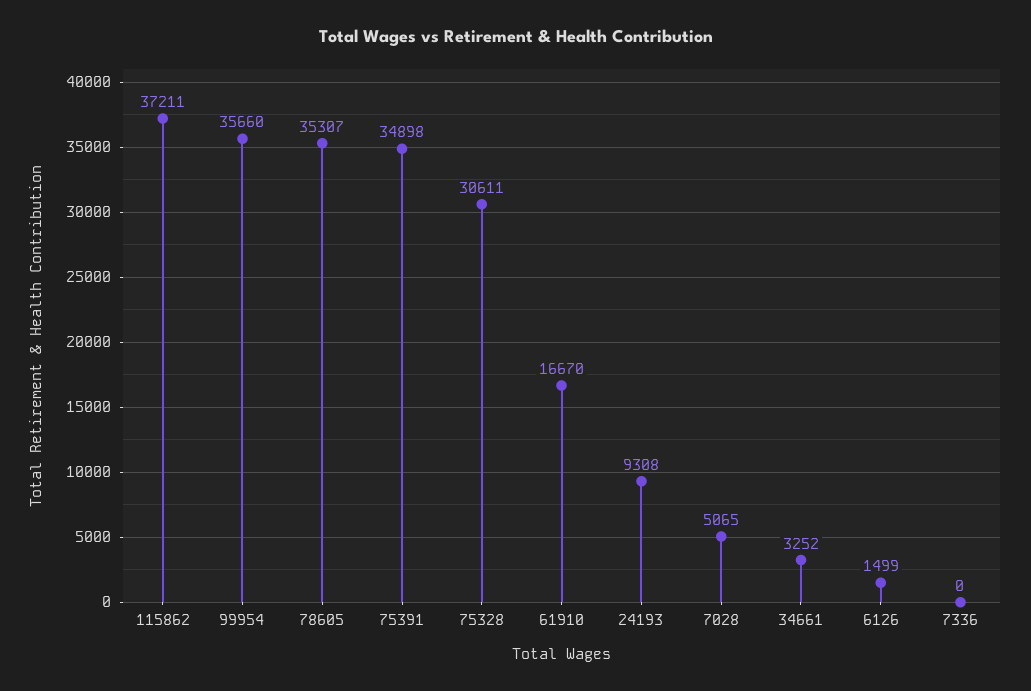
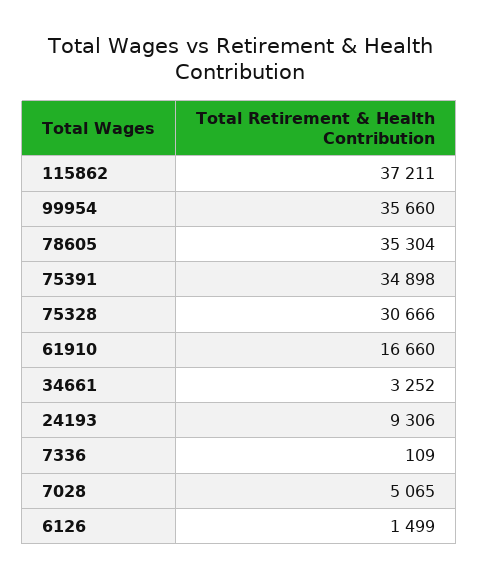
78605: 35307 -> 35304
75328: 30611 -> 30666
61910: 16670 -> 16660
24193: 9308 -> 9306
7336: 0 -> 109

